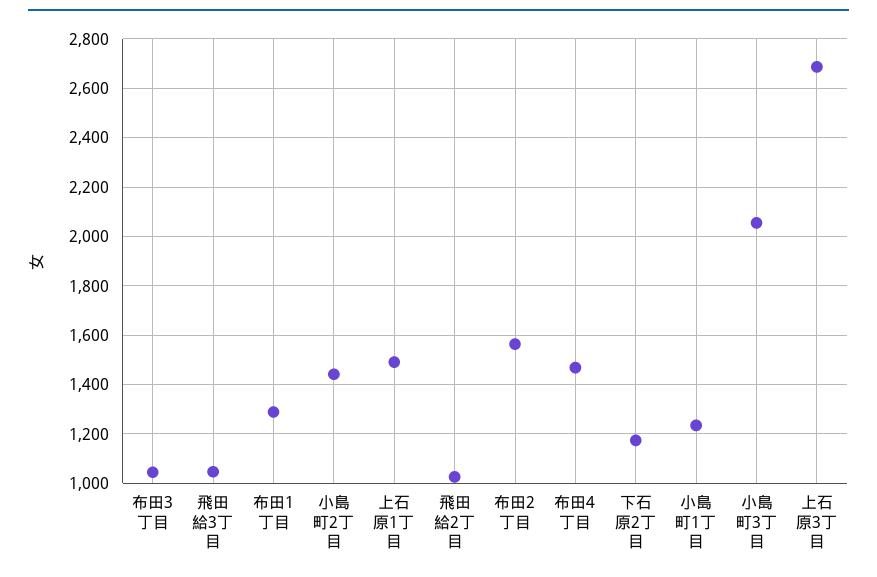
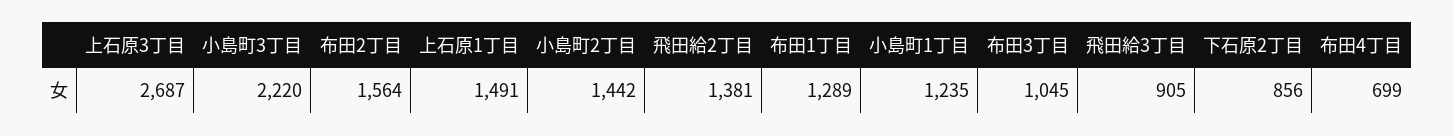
飛田給3丁目: 1050 -> 905
飛田給2丁目: 1025 -> 1381
布田4丁目: 1475 -> 699
下石原2丁目: 1175 -> 856
小島町3丁目: 2050 -> 2220

